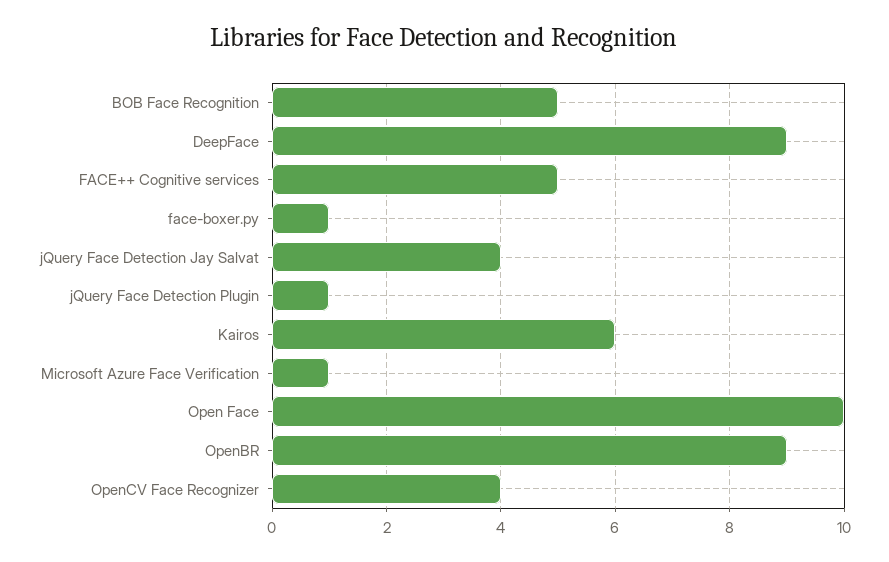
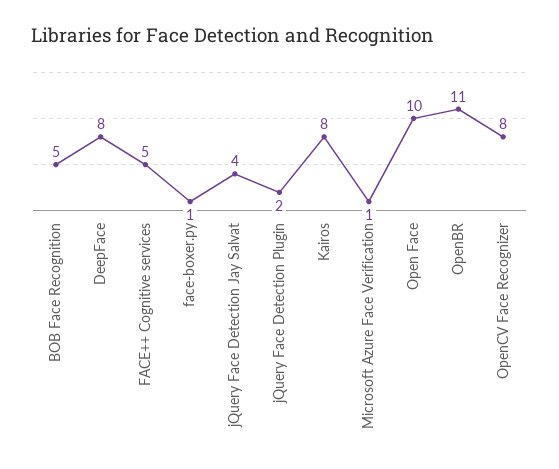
DeepFace: 9 -> 8
jQuery Face Detection Plugin: 1 -> 2
Kairos: 6 -> 8
OpenBR: 9 -> 11
OpenCV Face Recognizer: 4 -> 8

